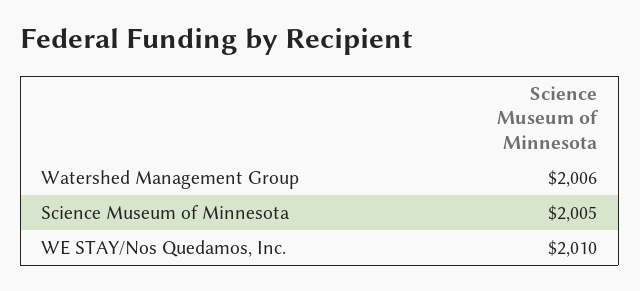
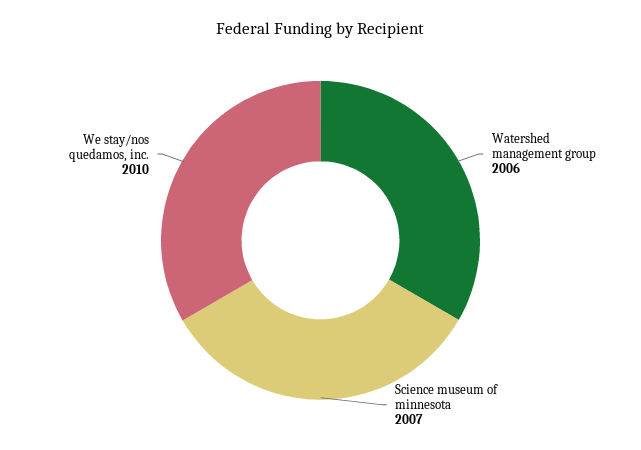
Science Museum of Minnesota: 2005 -> 2007

